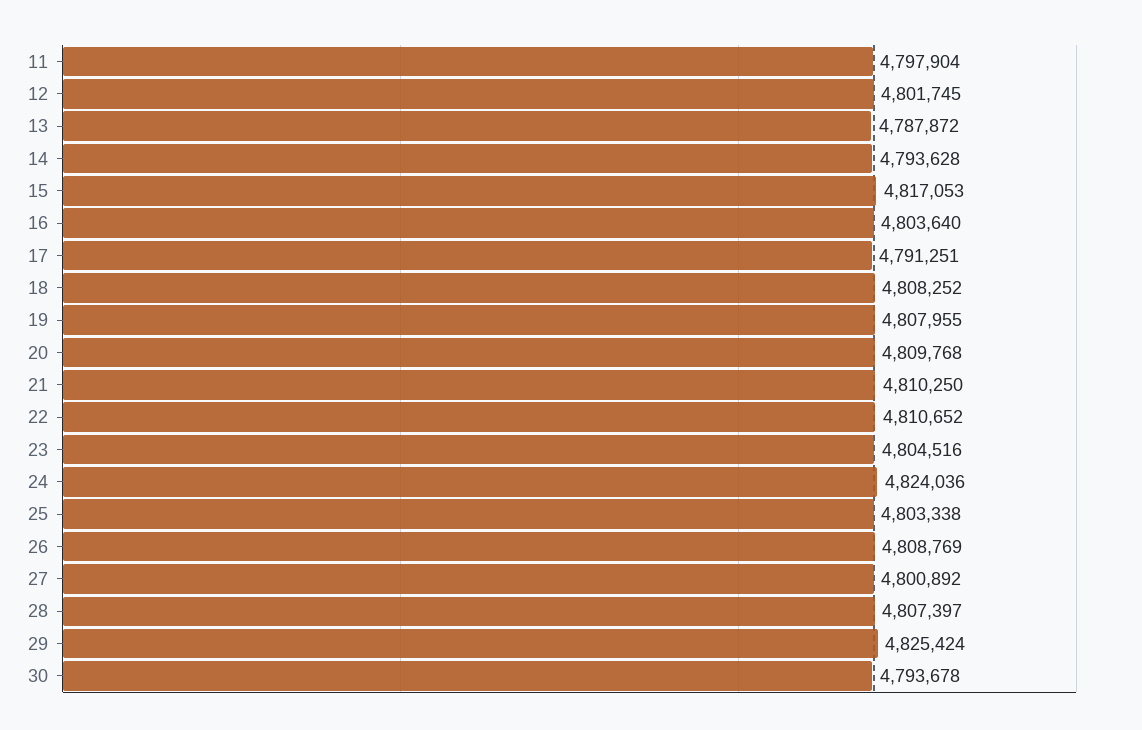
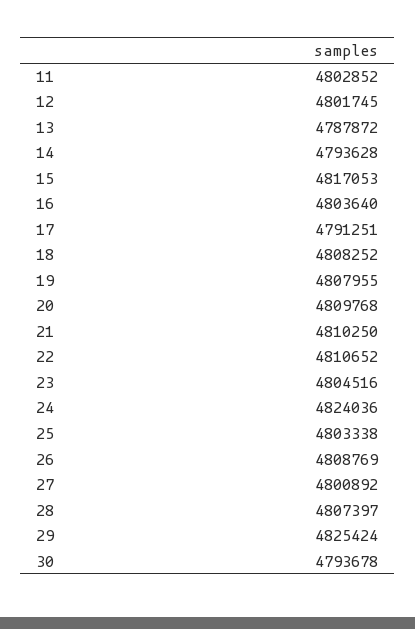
11: 4797904 -> 4802852

